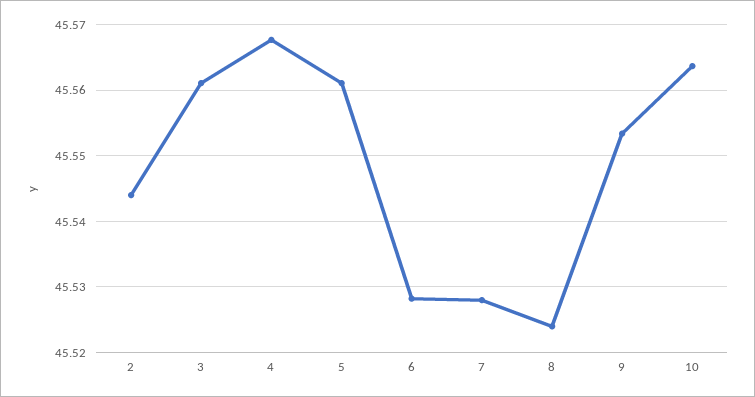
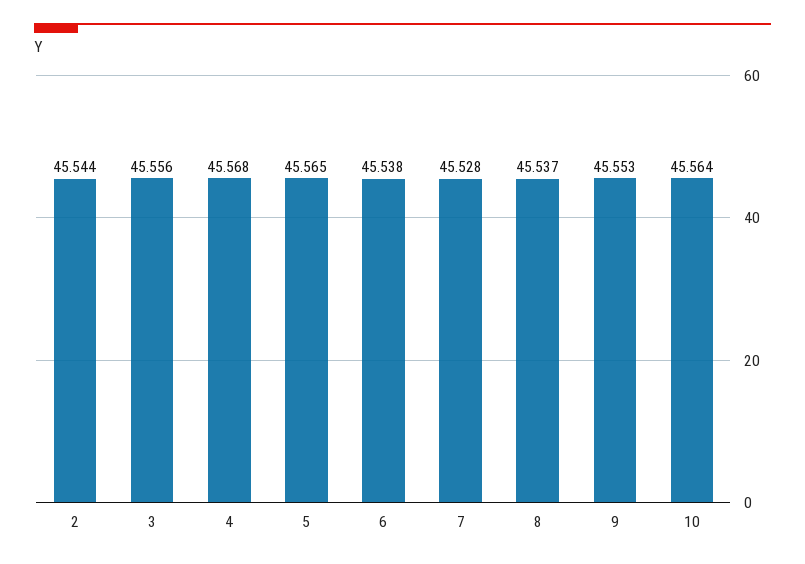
3: 45.561 -> 45.556
5: 45.561 -> 45.565
6: 45.528 -> 45.538
8: 45.524 -> 45.537

